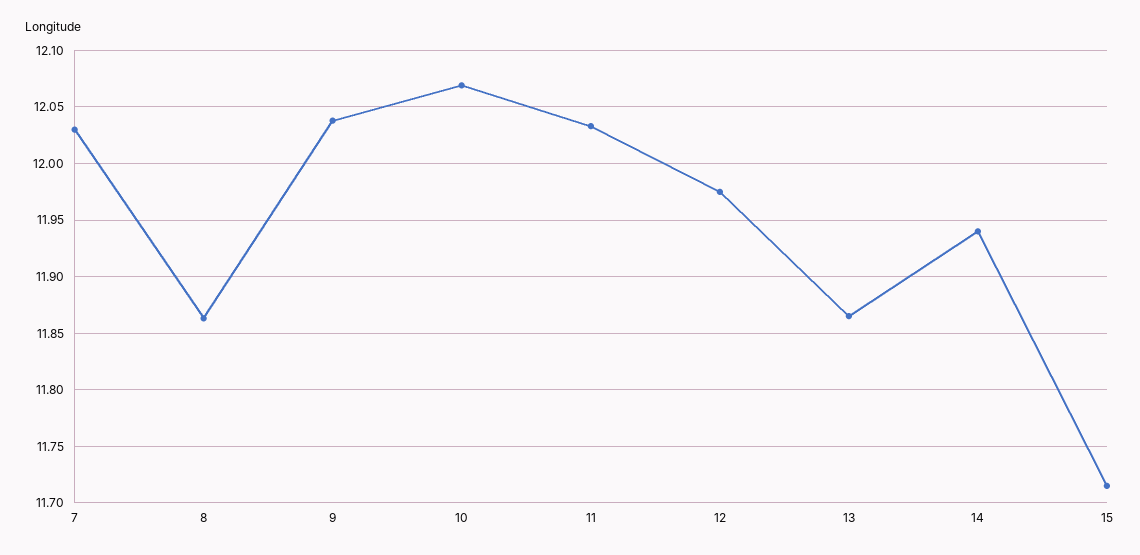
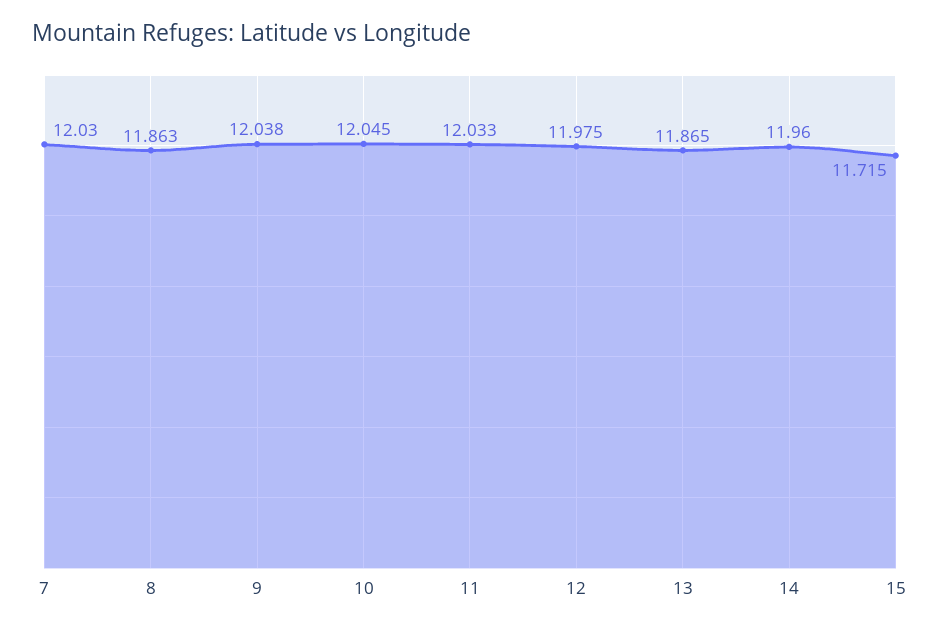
10: 12.07 -> 12.045
14: 11.94 -> 11.96

